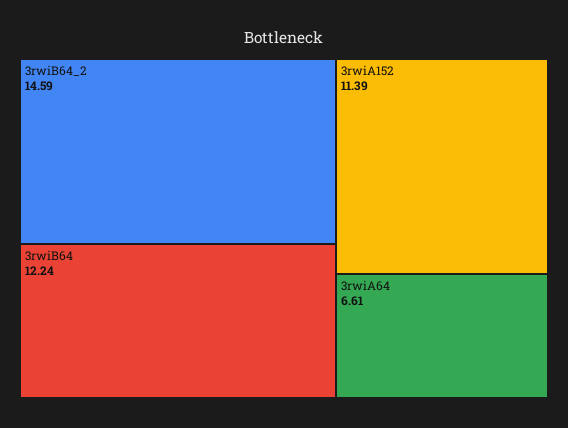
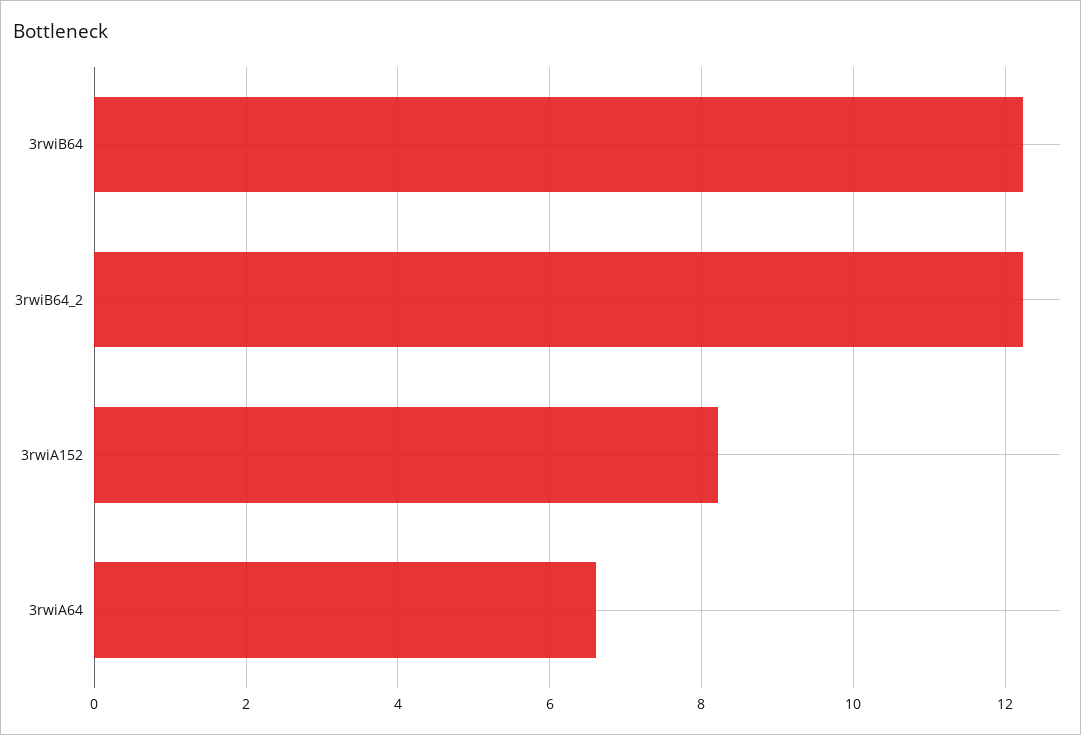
3rwiB64_2: 14.59 -> 12.2
3rwiA152: 11.39 -> 8.2

